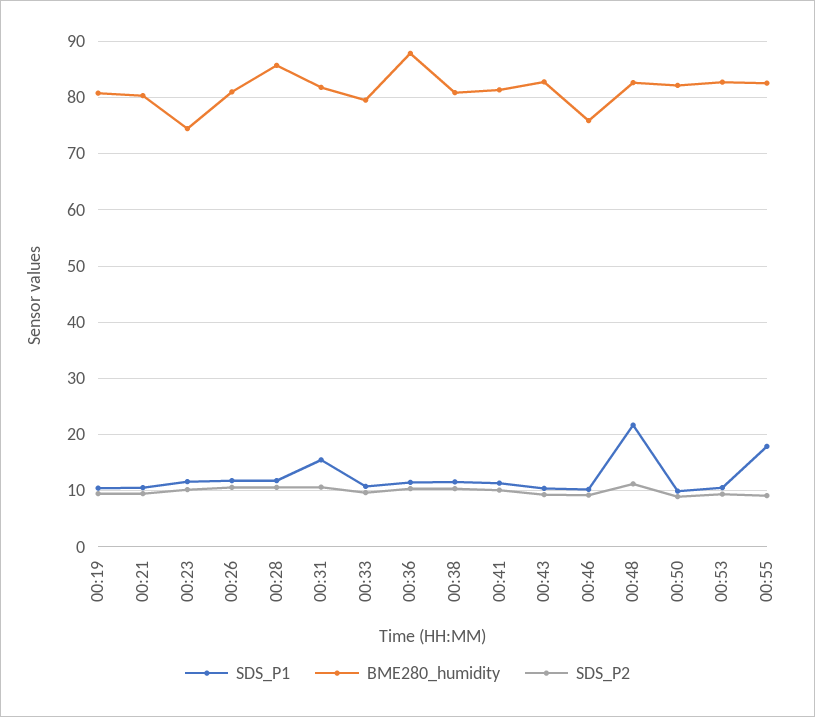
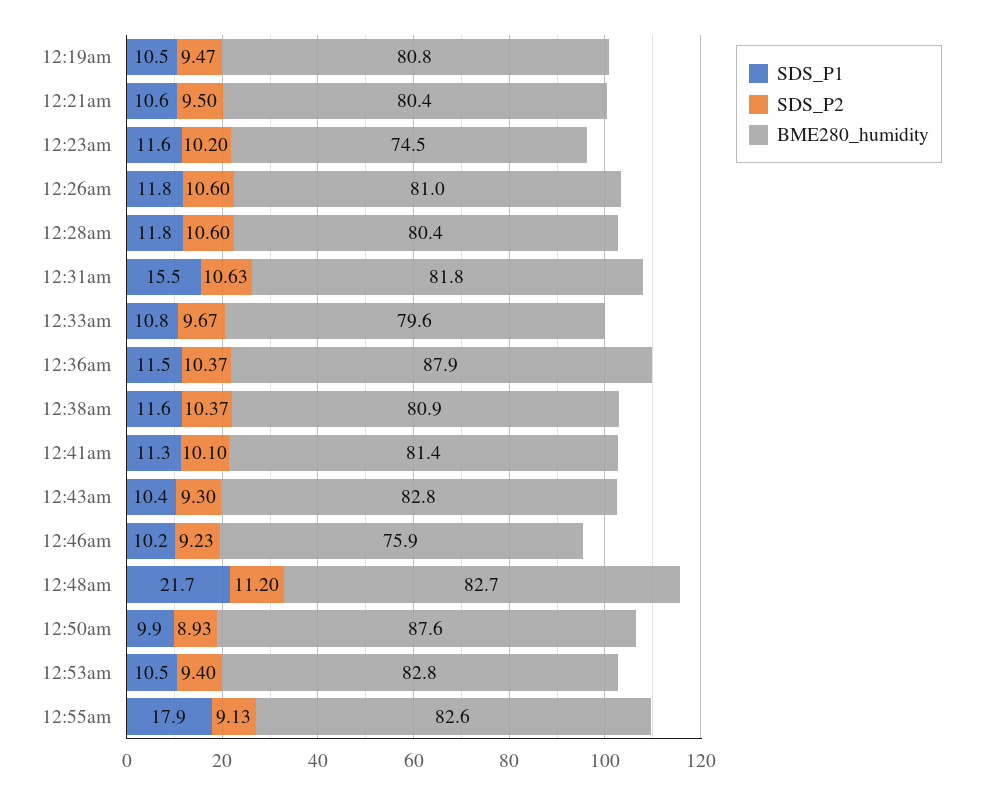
BME280_humidity, 00:28: 86 -> 80.4
BME280_humidity, 00:50: 82 -> 87.6

